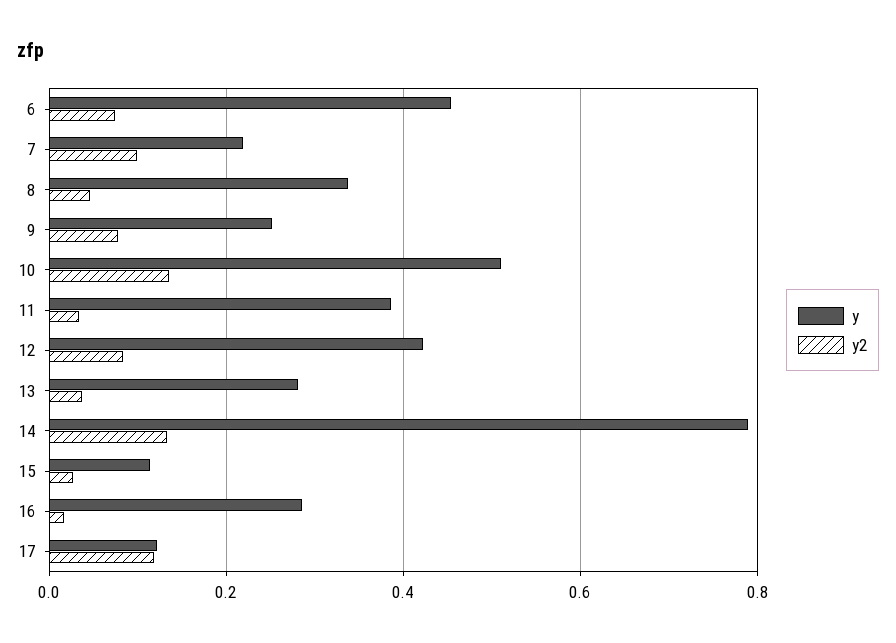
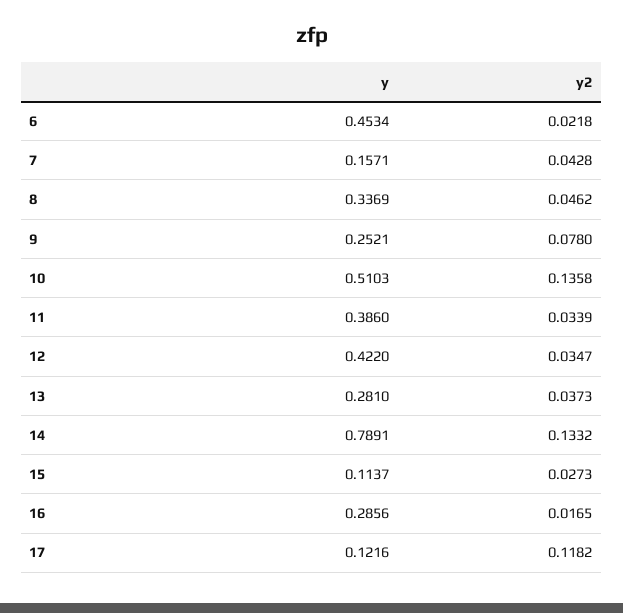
y2, 6: 0.08 -> 0.0218
y, 7: 0.22 -> 0.1571
y2, 7: 0.1 -> 0.0428
y2, 12: 0.08 -> 0.0347

